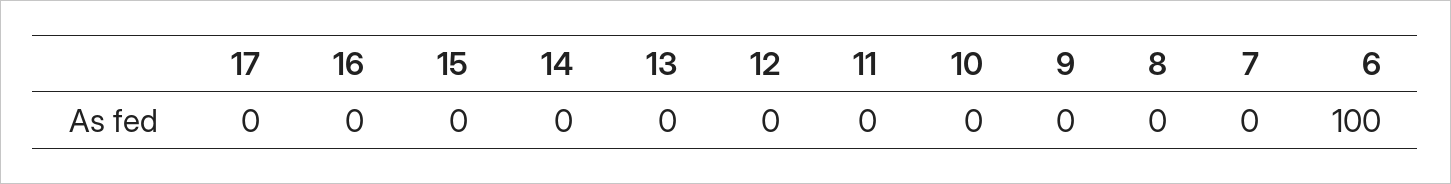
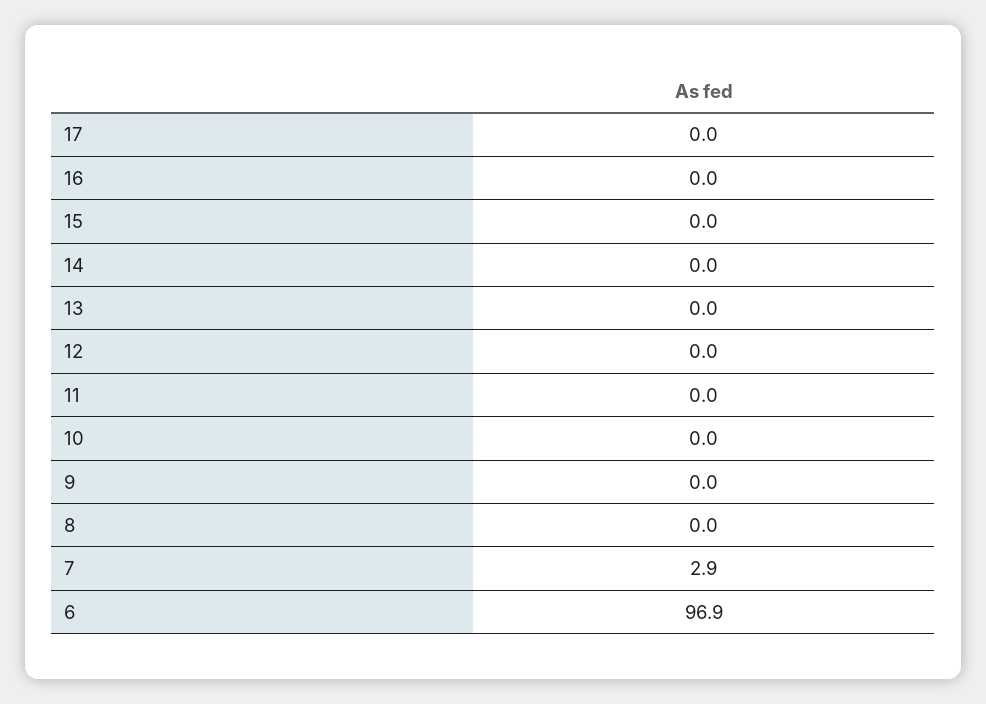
7: 0 -> 2.9
6: 100 -> 96.9

